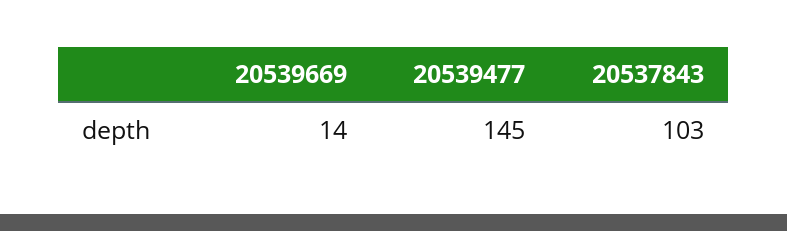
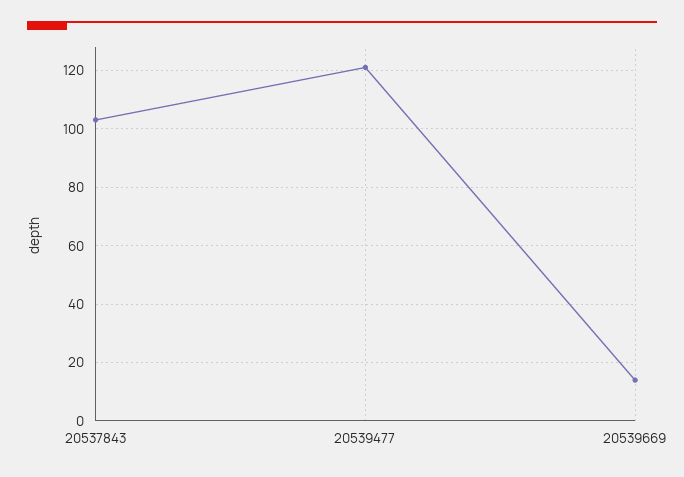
20539477: 145 -> 120

